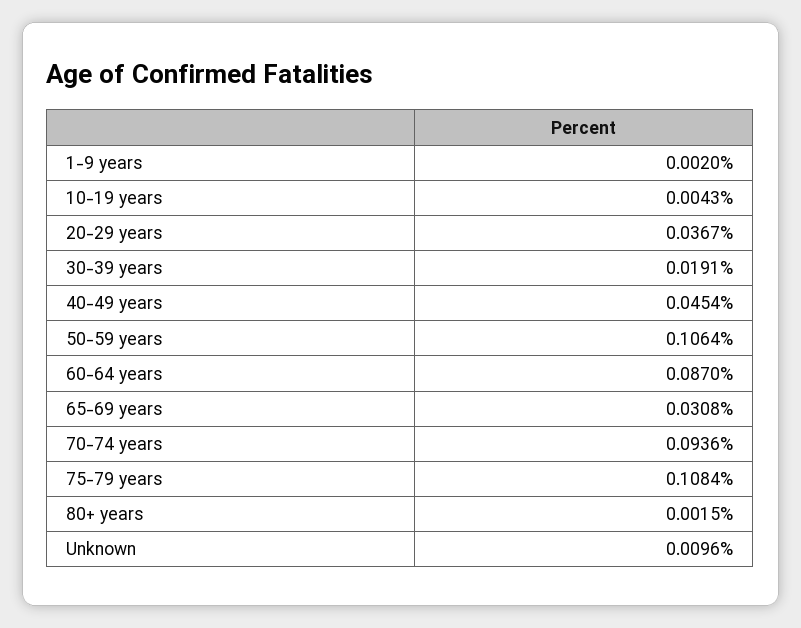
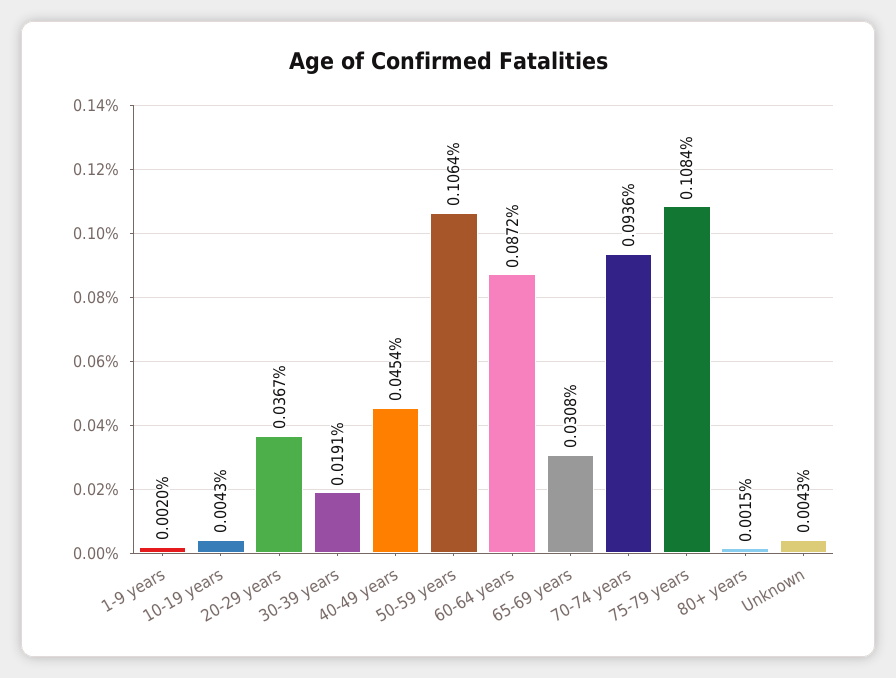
60-64 years: 0.087 -> 0.0872
Unknown: 0.0096 -> 0.0043

